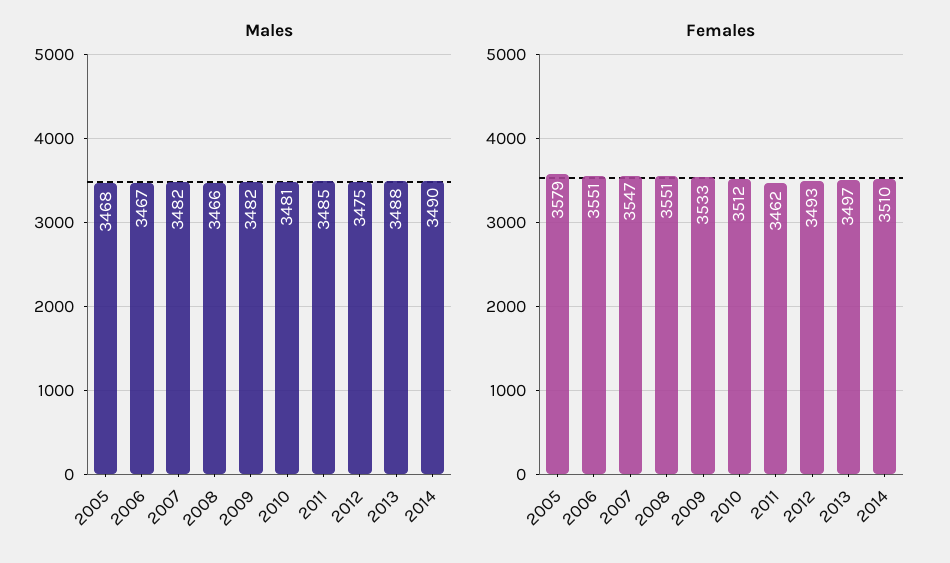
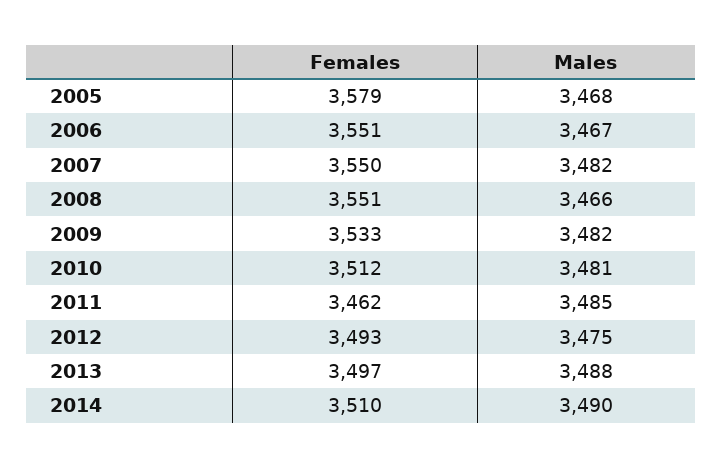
Females, 2007: 3547 -> 3550

